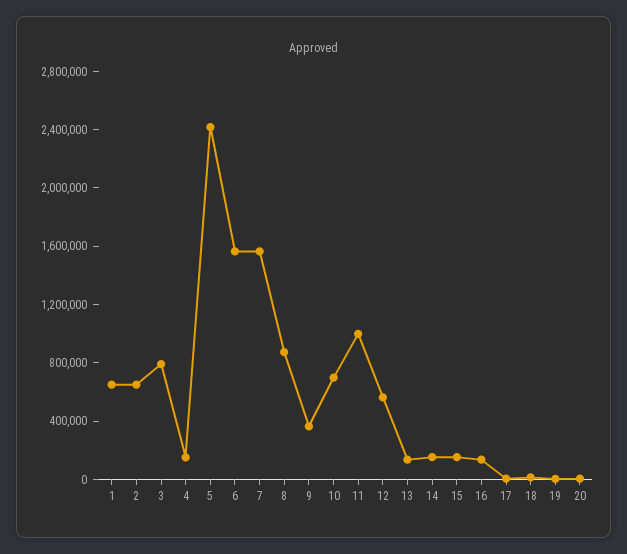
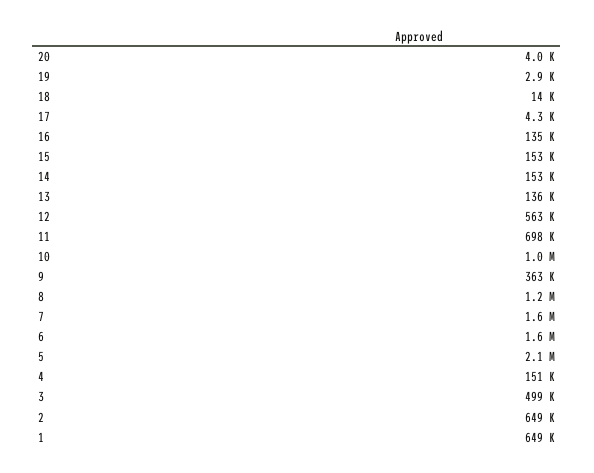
3: 800000 -> 499000
5: 2400000 -> 2100000
8: 900000 -> 1200000
10: 700000 -> 1000000
11: 1000000 -> 698000

